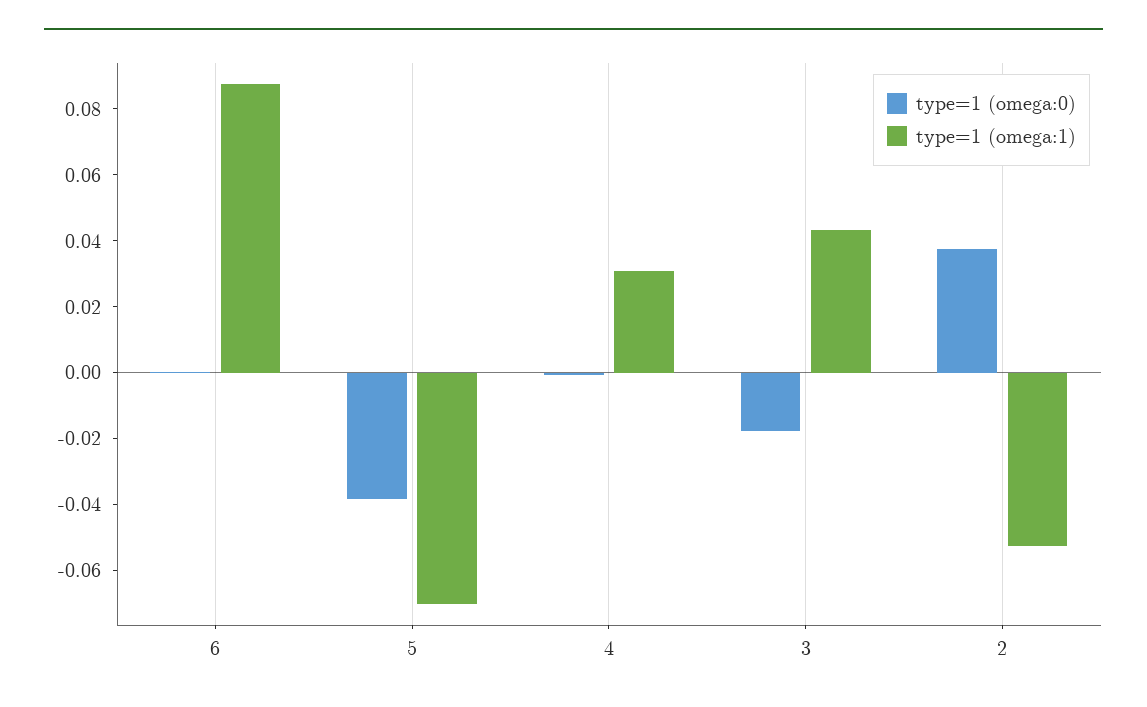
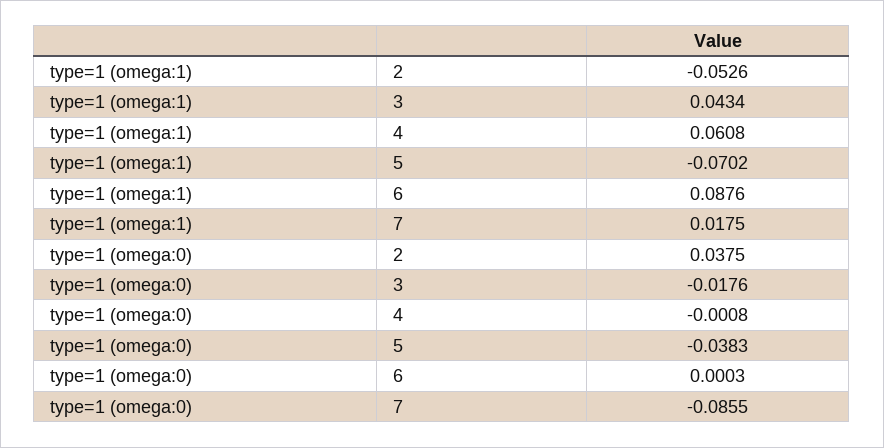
type=1 (omega:1), 4: 0.03 -> 0.0608
type=1 (omega:1), 7: none -> 0.0175
type=1 (omega:0), 7: none -> -0.0855

